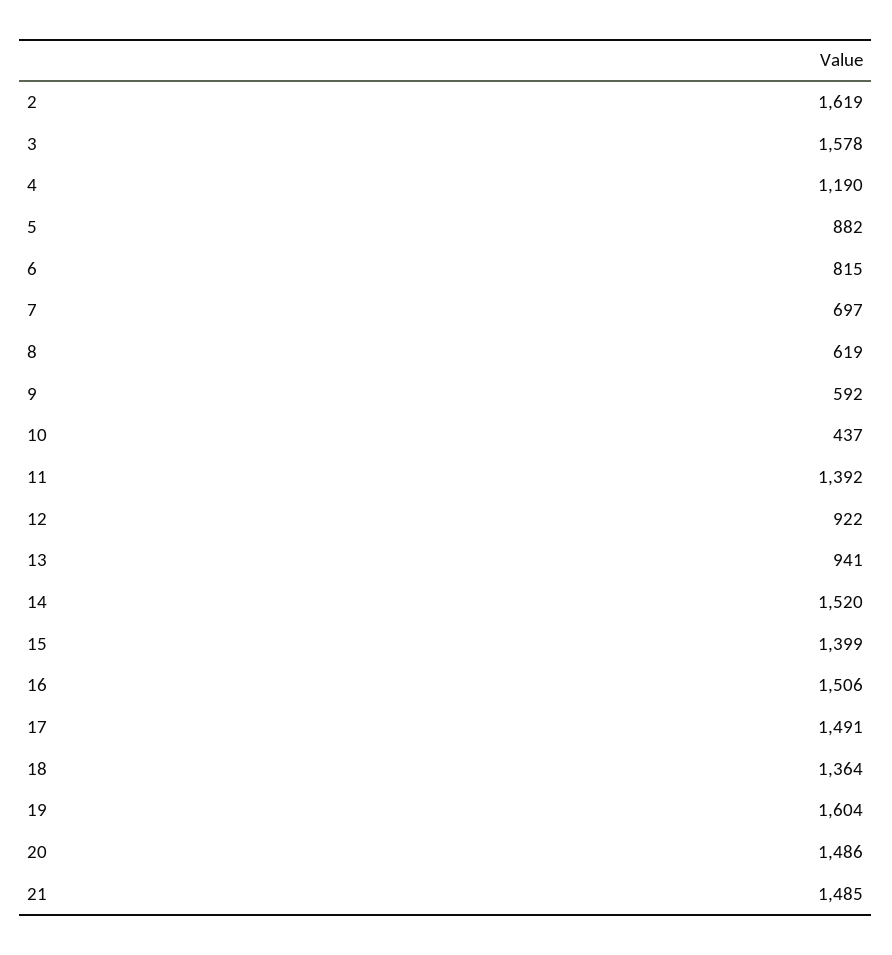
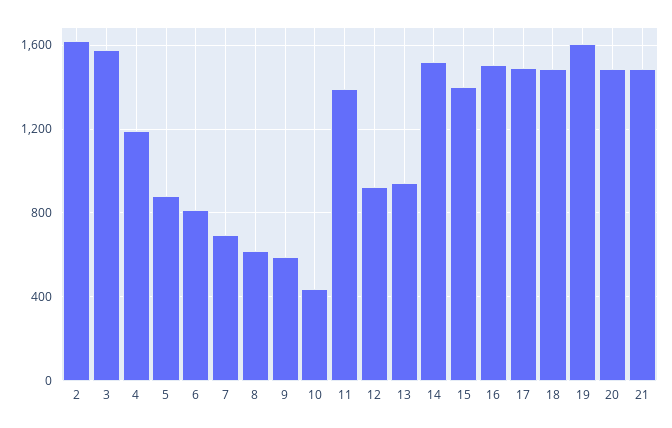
18: 1364 -> 1500

